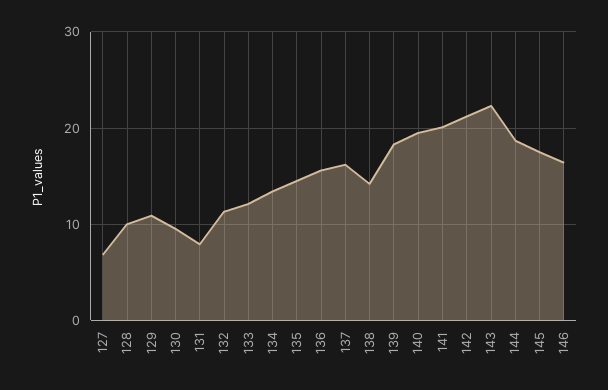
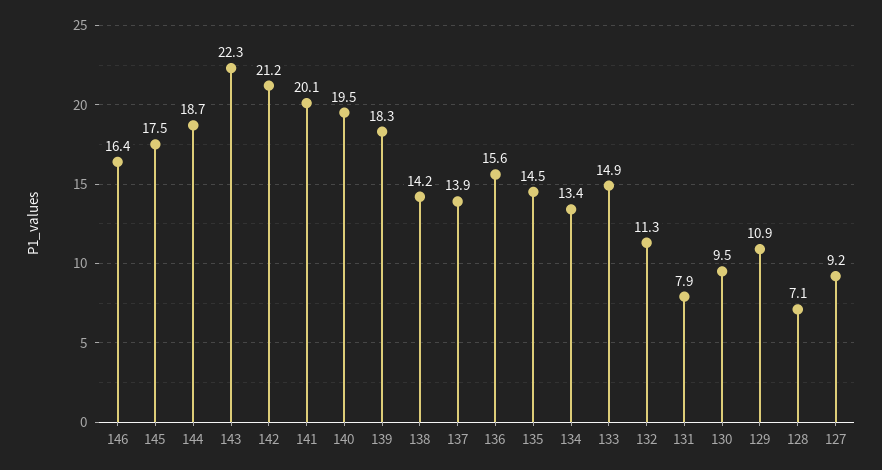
127: 7 -> 9.2
128: 10 -> 7.1
133: 12 -> 14.9
137: 16 -> 13.9

